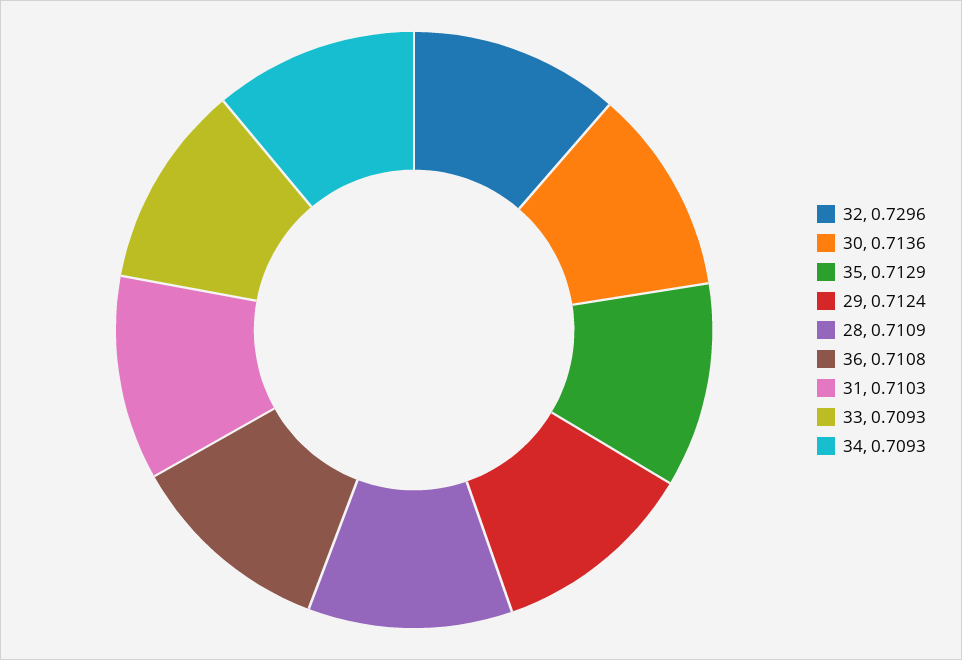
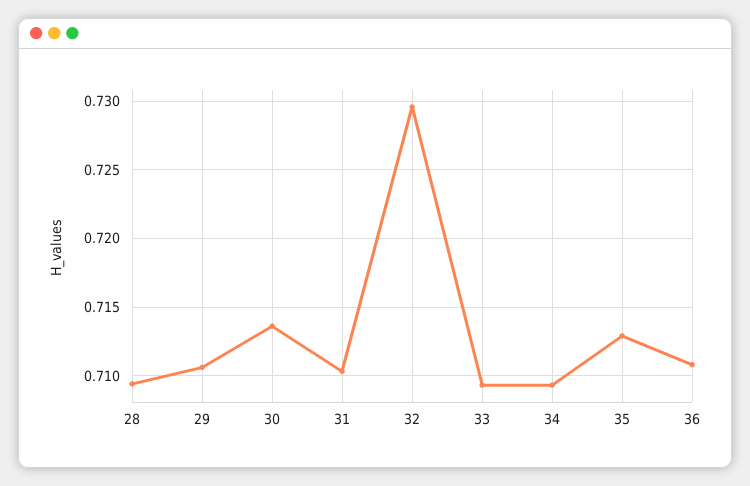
29: 0.7124 -> 0.7105
28: 0.7109 -> 0.7095

